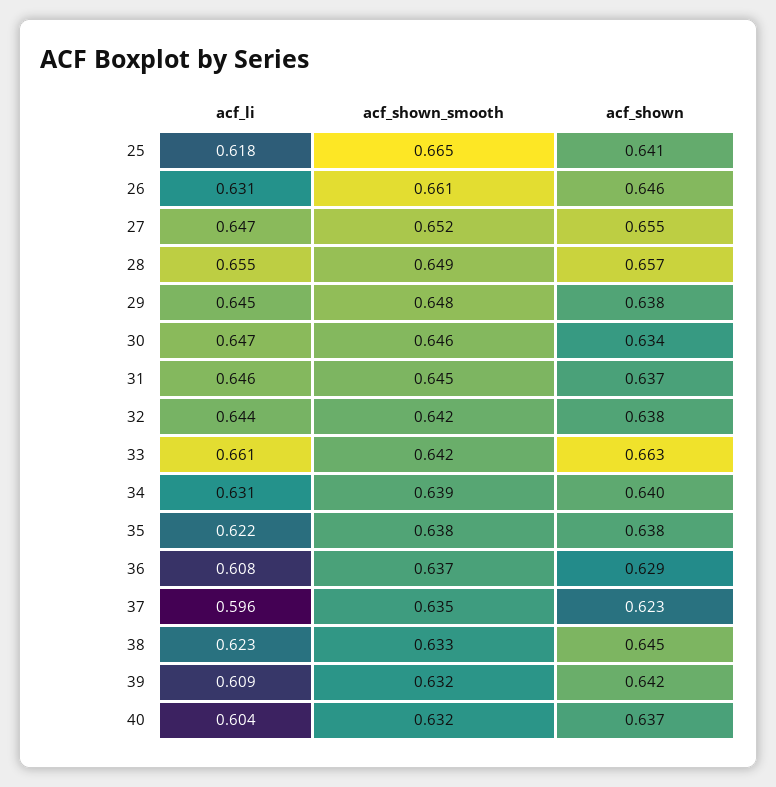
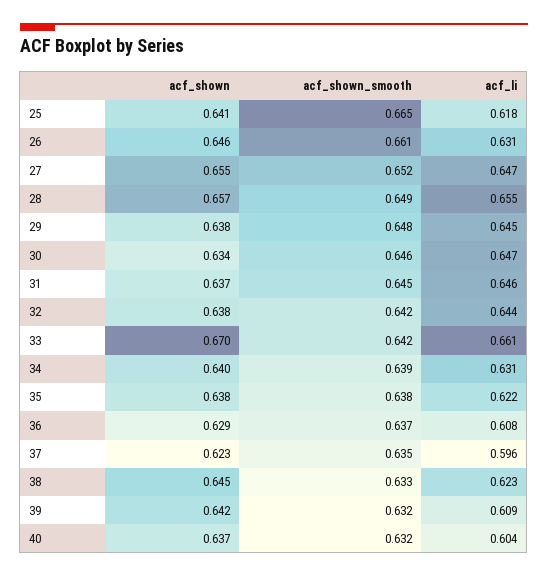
acf_shown, 33: 0.663 -> 0.67

